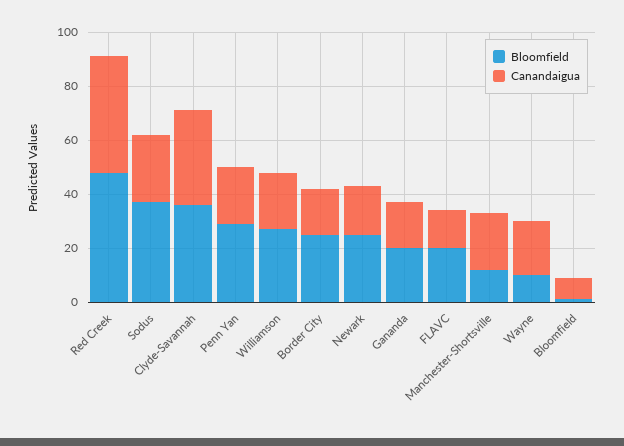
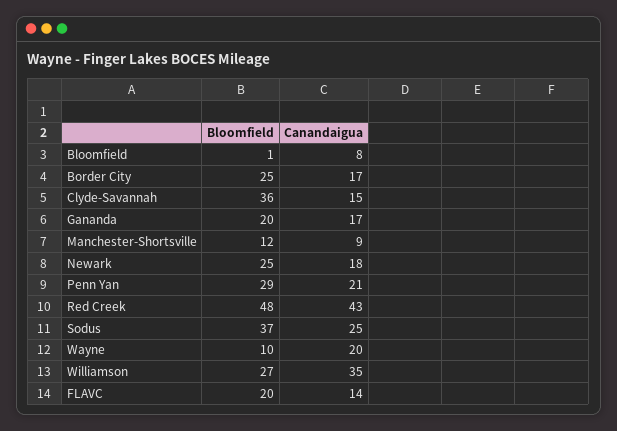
Canandaigua, Clyde-Savannah: 35 -> 15
Canandaigua, Williamson: 20 -> 35
Canandaigua, Manchester-Shortsville: 20 -> 9

